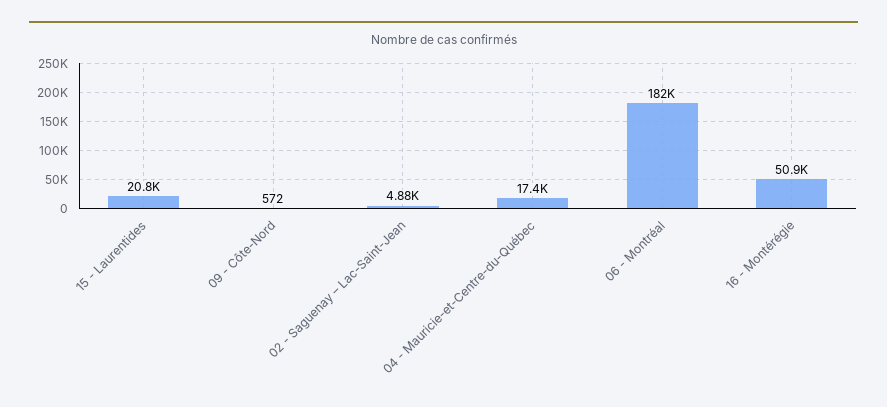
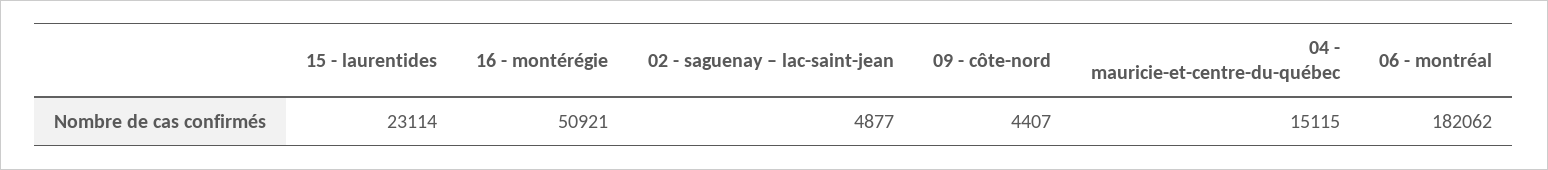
15 - Laurentides: 20800 -> 23114
09 - Côte-Nord: 572 -> 4407
04 - Mauricie-et-Centre-du-Québec: 17400 -> 15115

